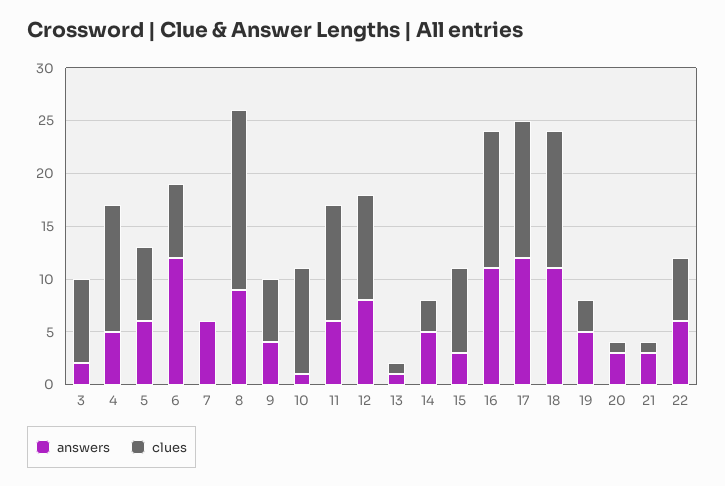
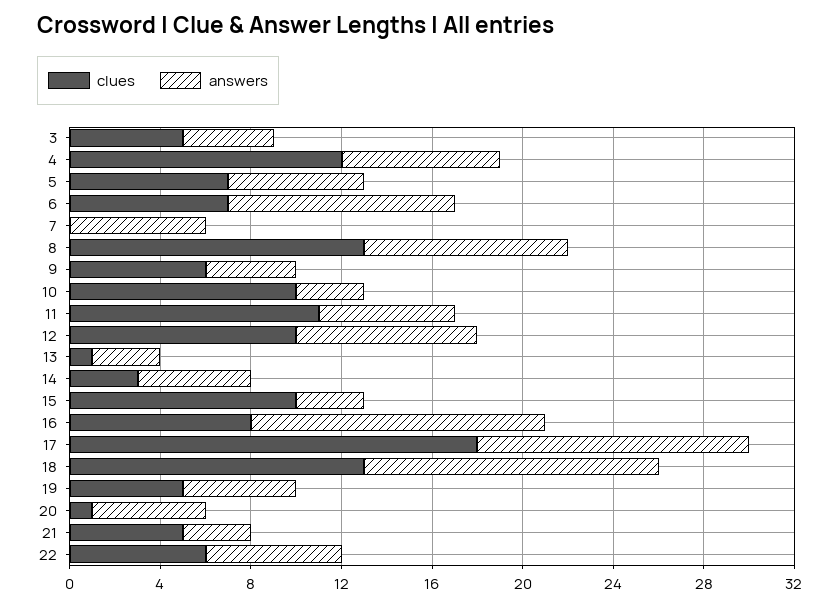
answers, 3: 2 -> 4
clues, 3: 8 -> 5
answers, 4: 5 -> 7
answers, 6: 12 -> 10
clues, 8: 17 -> 13
answers, 10: 1 -> 3
answers, 13: 1 -> 3
clues, 15: 8 -> 10
answers, 16: 11 -> 13
clues, 16: 13 -> 8
clues, 17: 13 -> 18
answers, 18: 11 -> 13
clues, 19: 3 -> 5
answers, 20: 3 -> 5
clues, 21: 1 -> 5

